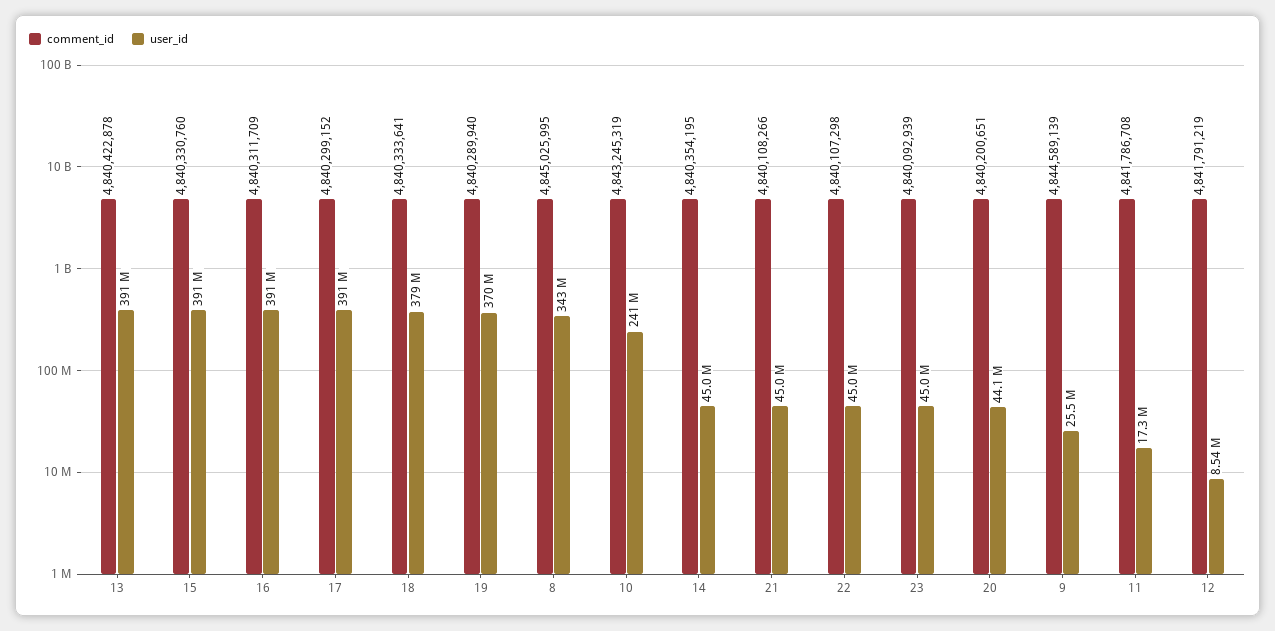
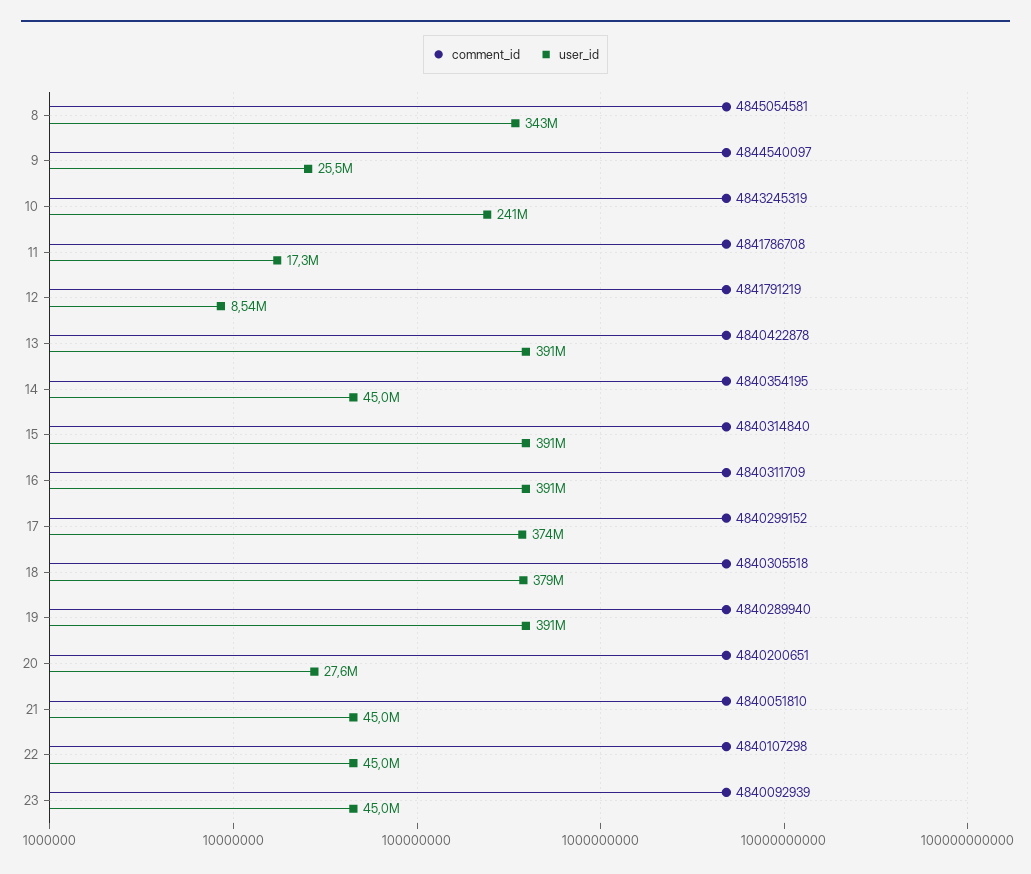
comment_id, 15: 4840330760 -> 4840314840
user_id, 17: 391000000 -> 374000000
comment_id, 18: 4840333641 -> 4840305518
user_id, 19: 370000000 -> 391000000
comment_id, 8: 4845025995 -> 4845054581
comment_id, 21: 4840108266 -> 4840051810
user_id, 20: 44100000 -> 27600000
comment_id, 9: 4844589139 -> 4844540097

